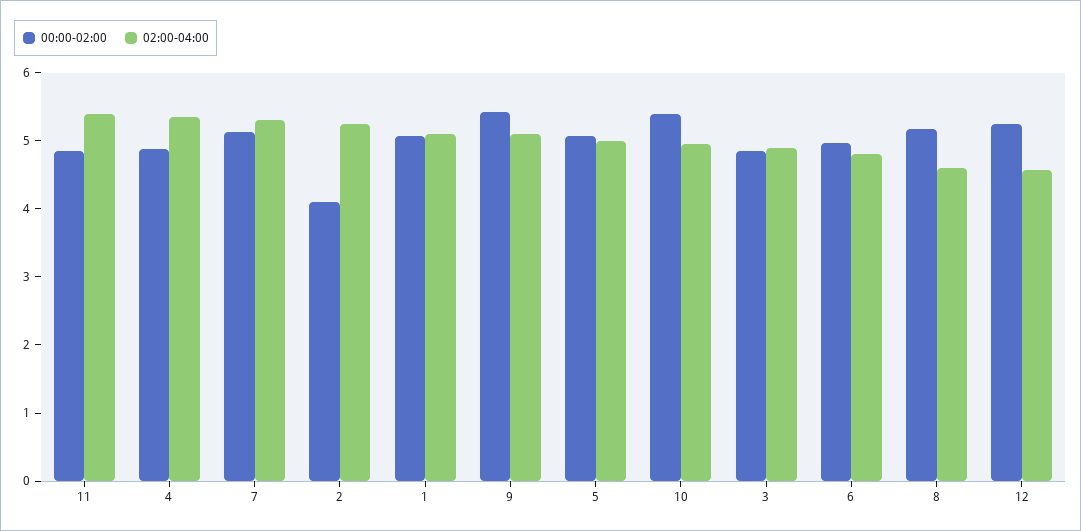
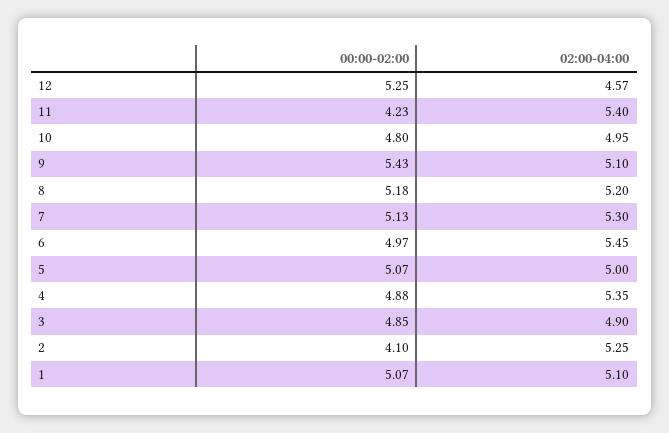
00:00-02:00, 11: 4.8 -> 4.23
00:00-02:00, 10: 5.4 -> 4.8
02:00-04:00, 6: 4.8 -> 5.45
02:00-04:00, 8: 4.6 -> 5.2

